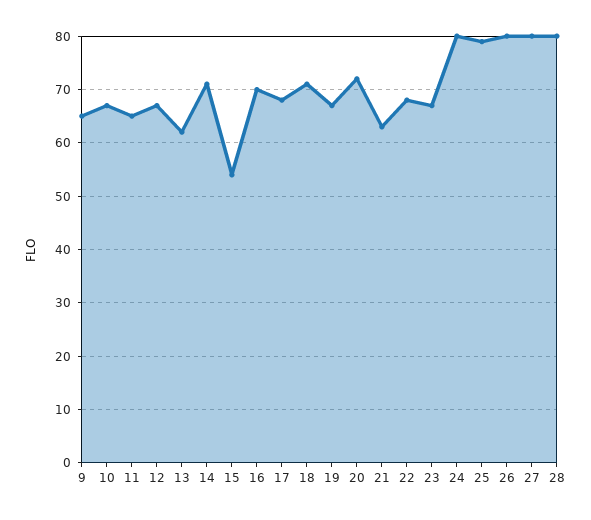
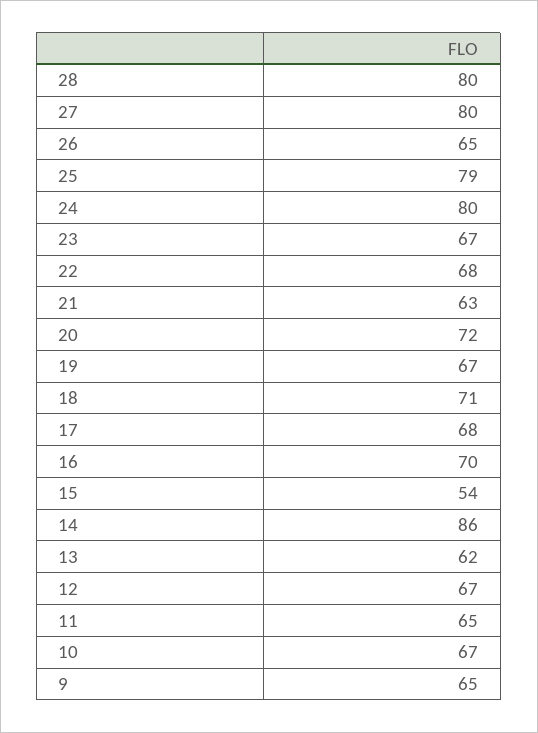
14: 70 -> 86
26: 80 -> 65

